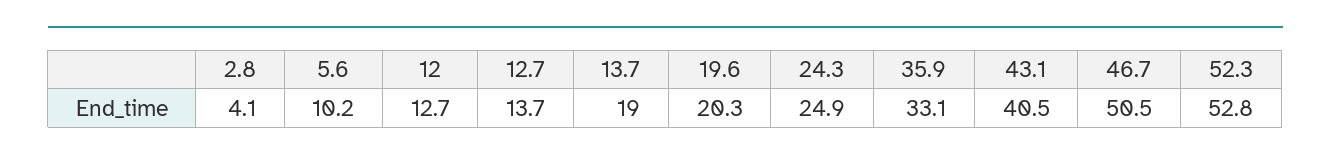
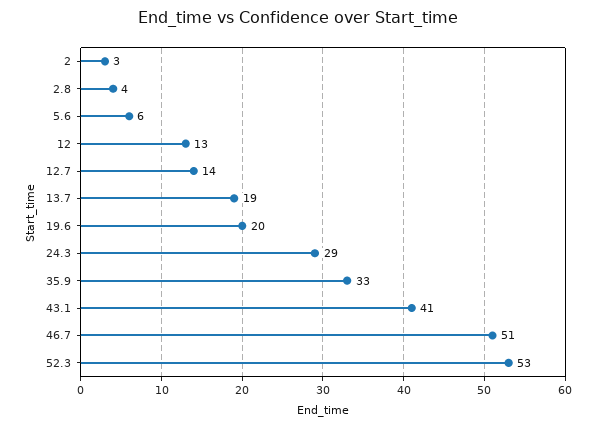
5.6: 10.2 -> 6
24.3: 24.9 -> 29
2: none -> 3

